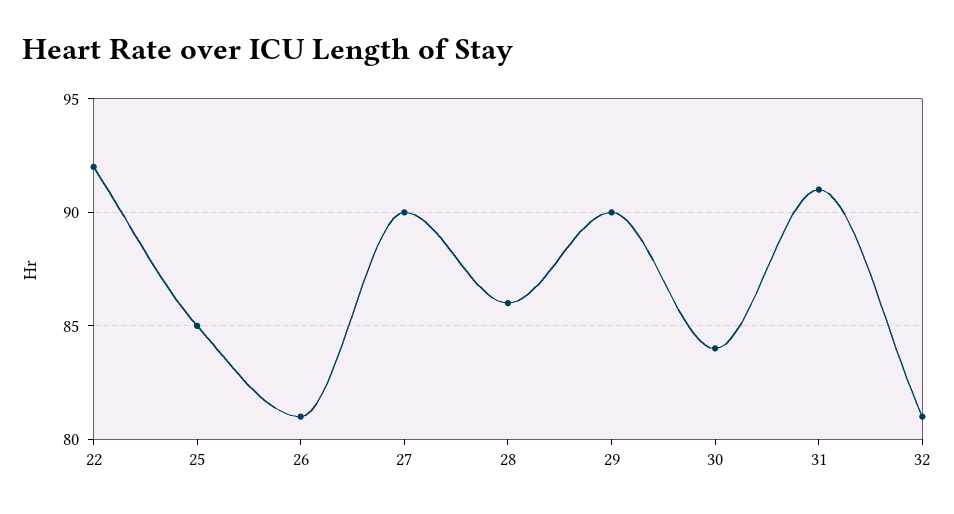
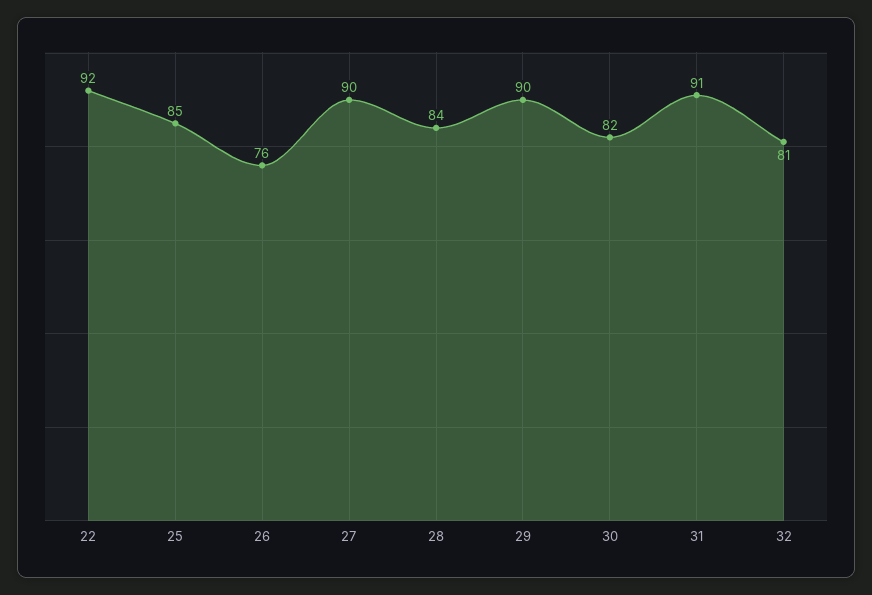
26: 81 -> 76
28: 86 -> 84
30: 84 -> 82

